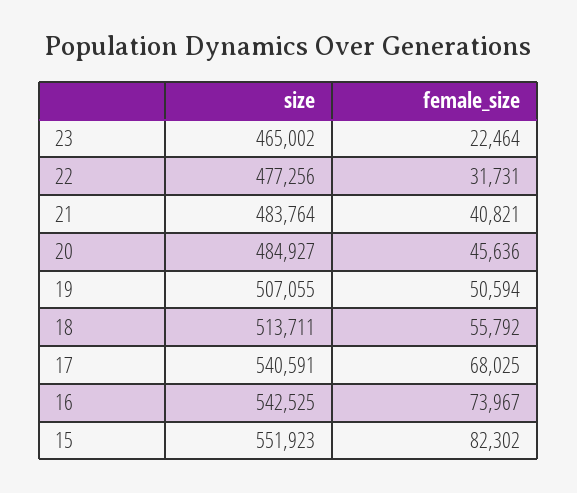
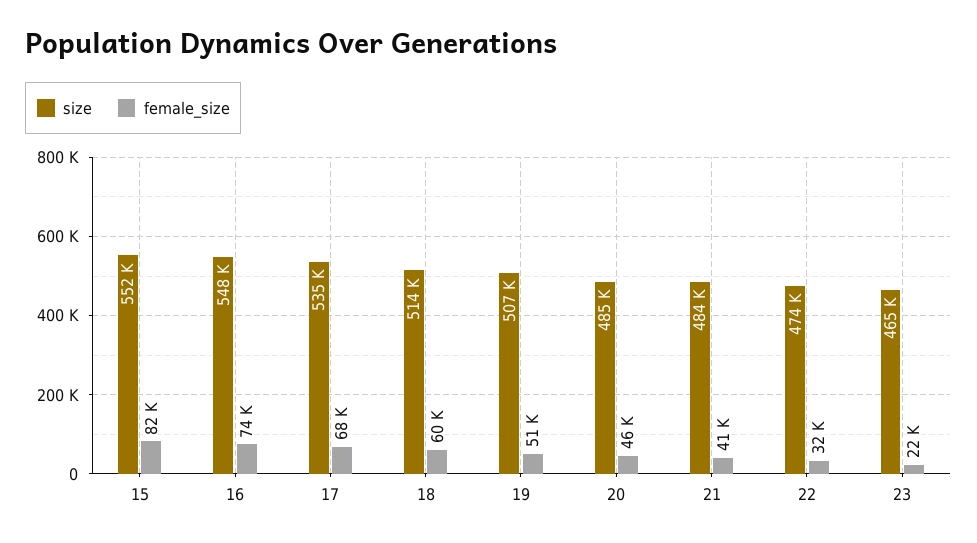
size, 22: 477256 -> 474000
female_size, 18: 55792 -> 60000
size, 17: 540591 -> 535000
size, 16: 542525 -> 548000

